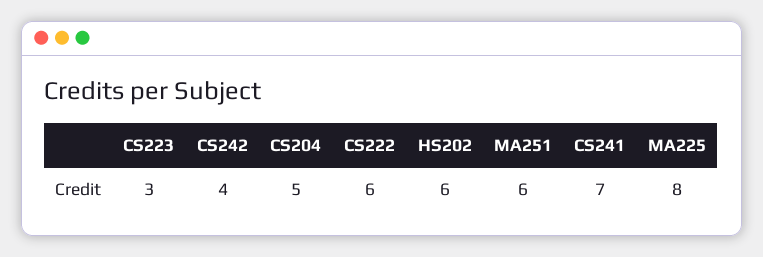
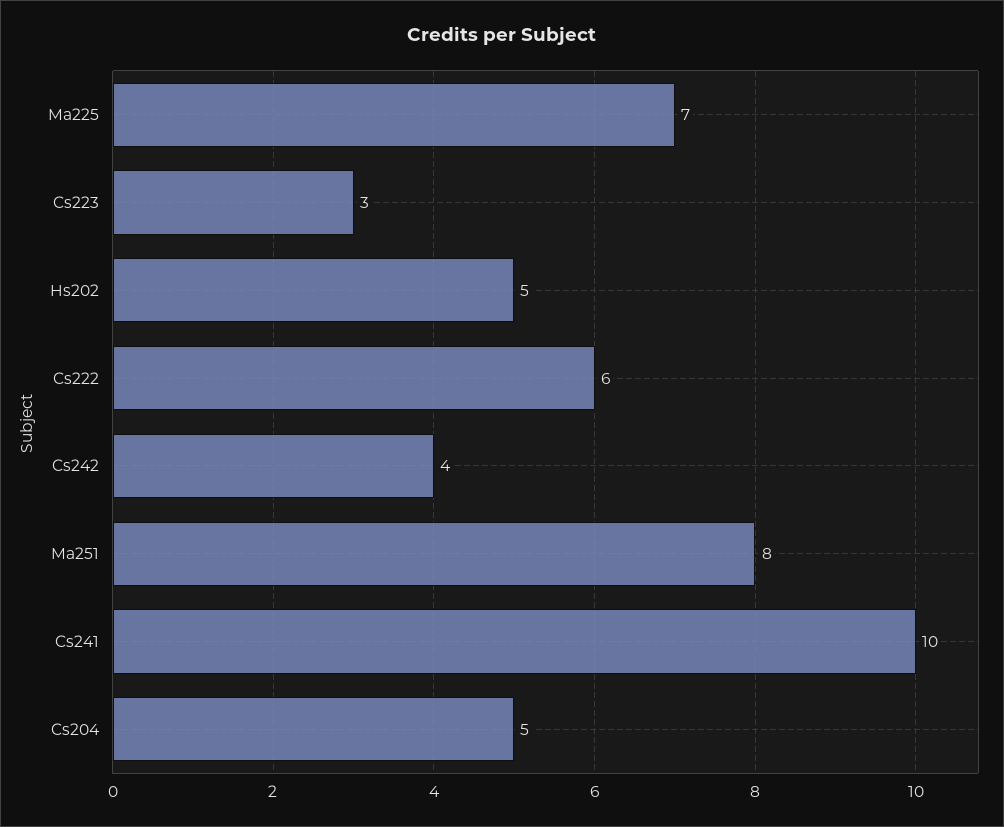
HS202: 6 -> 5
MA251: 6 -> 8
CS241: 7 -> 10
MA225: 8 -> 7

